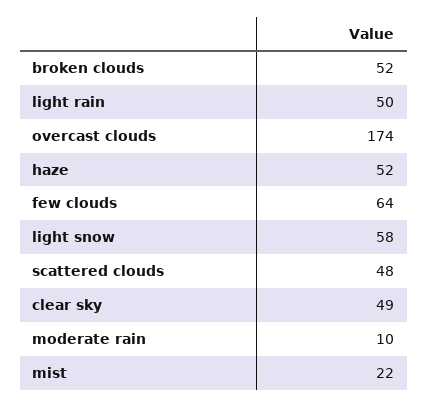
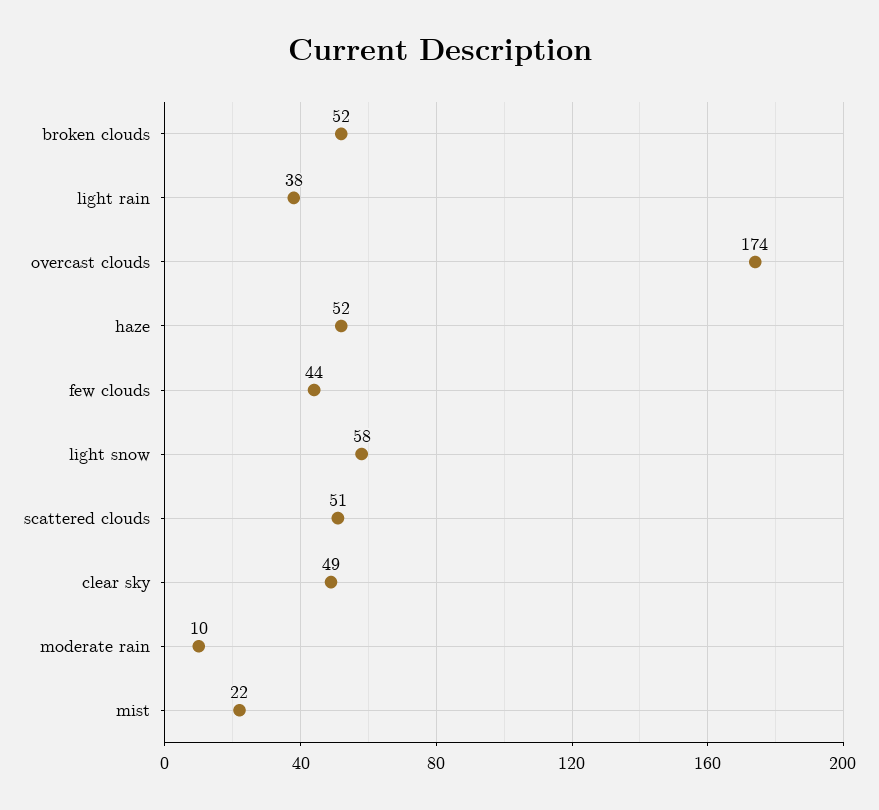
light rain: 50 -> 38
few clouds: 64 -> 44
scattered clouds: 48 -> 51

